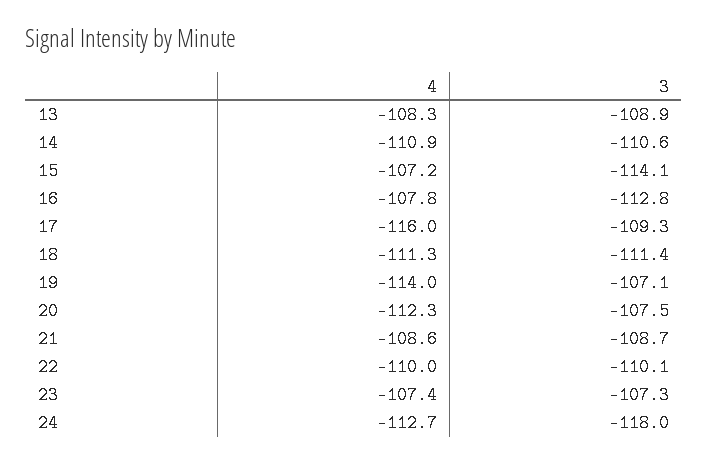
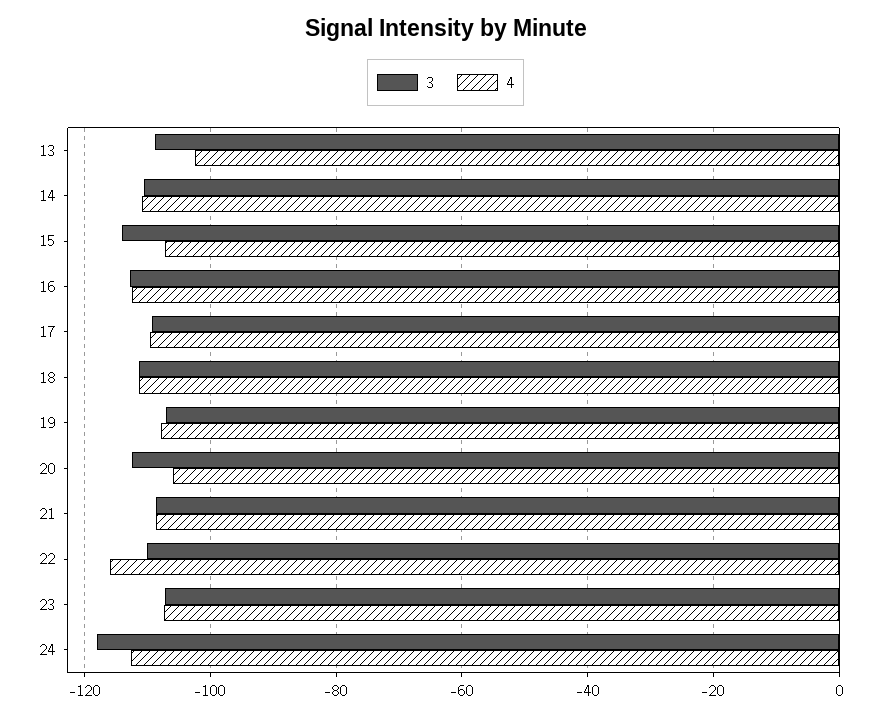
4, 13: -108.3 -> -102
4, 16: -107.8 -> -112
4, 17: -116 -> -110
4, 19: -114 -> -108
4, 20: -112.3 -> -106
3, 20: -107.5 -> -112
4, 22: -110 -> -116

